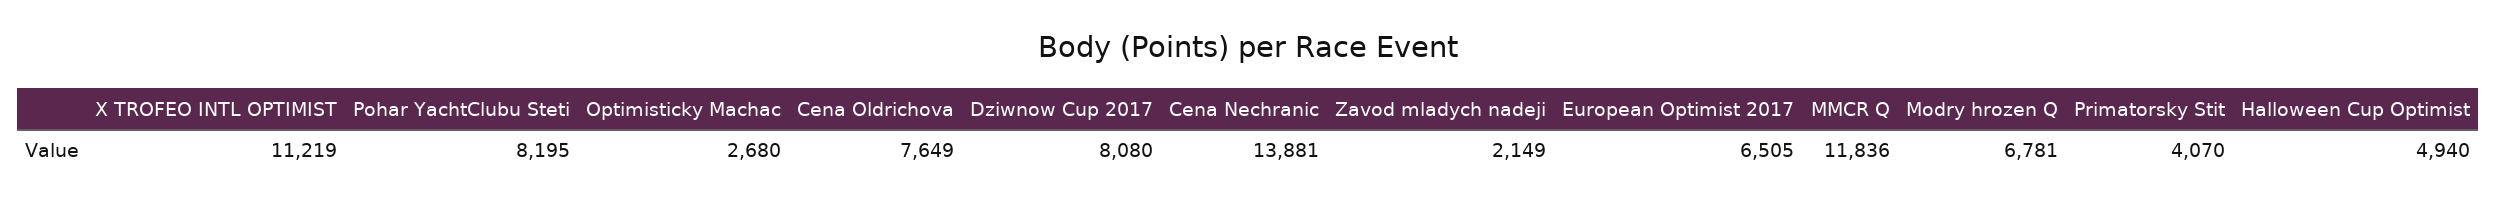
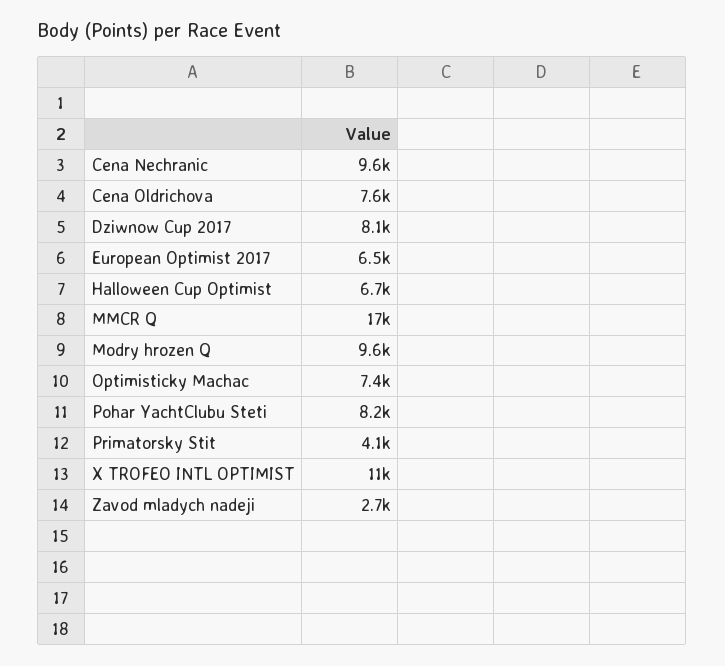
Optimisticky Machac: 2680 -> 7400
Cena Nechranic: 13881 -> 9600
Zavod mladych nadeji: 2149 -> 2700
MMCR Q: 11836 -> 17000
Modry hrozen Q: 6781 -> 9600
Halloween Cup Optimist: 4940 -> 6700

